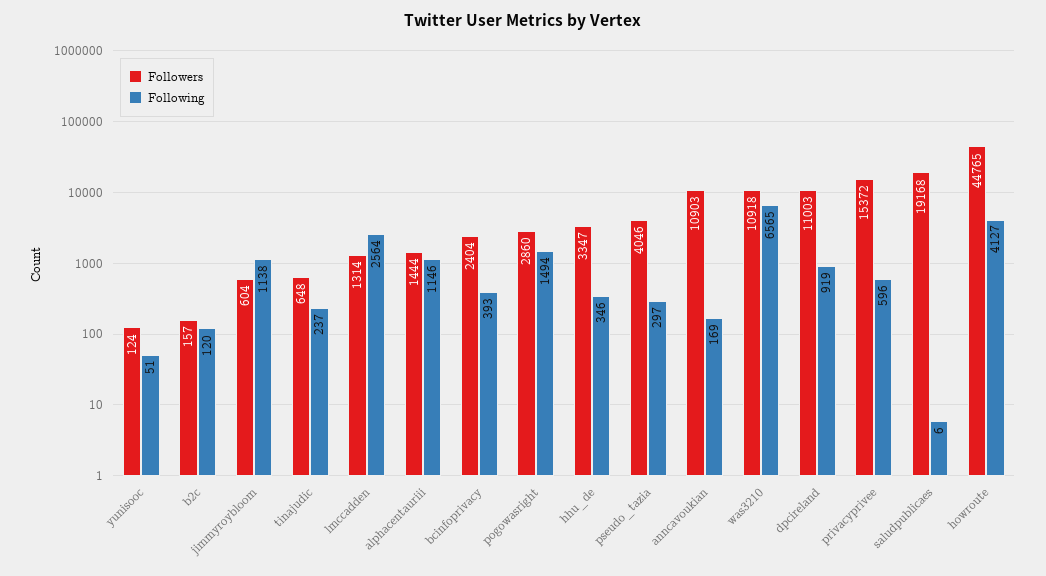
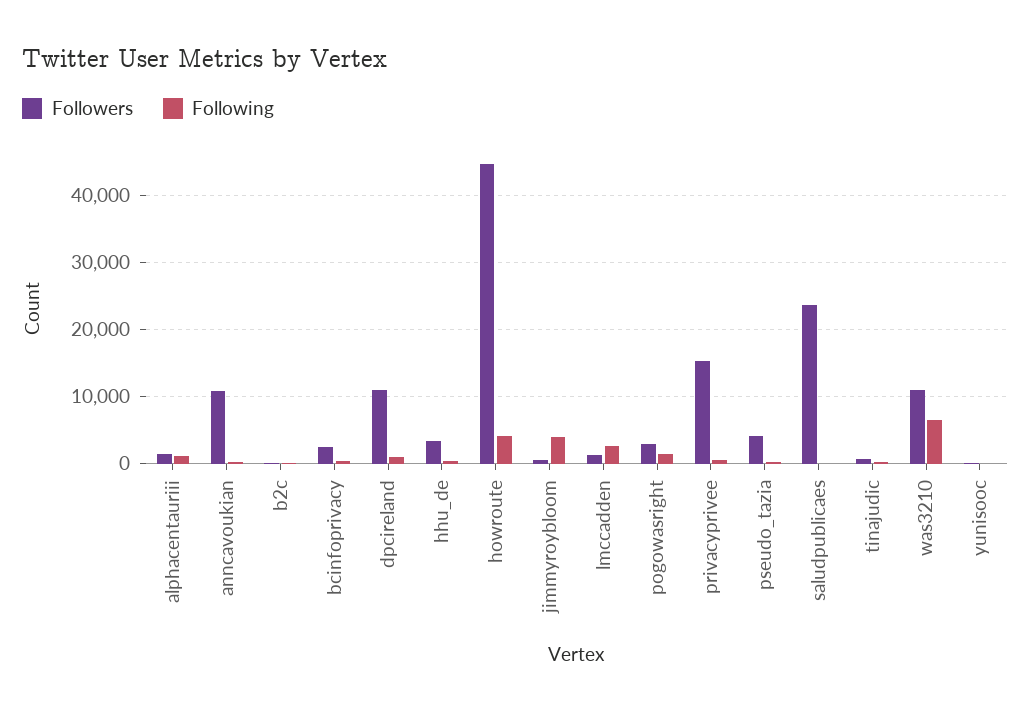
Following, jimmyroybloom: 1138 -> 4000
Followers, saludpublicaes: 19168 -> 24000

